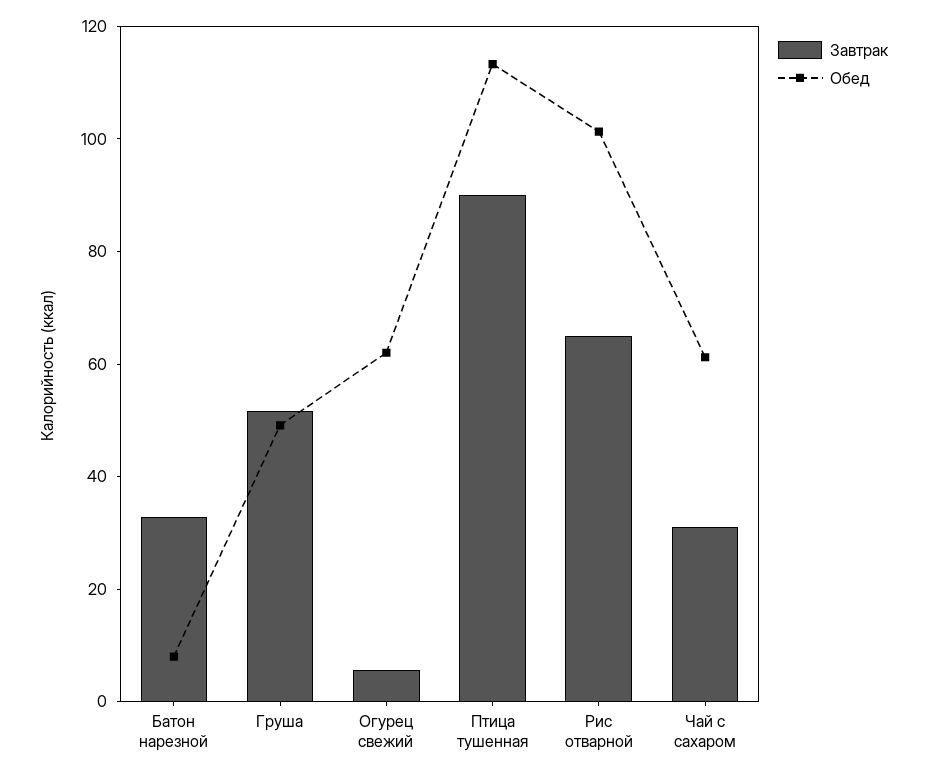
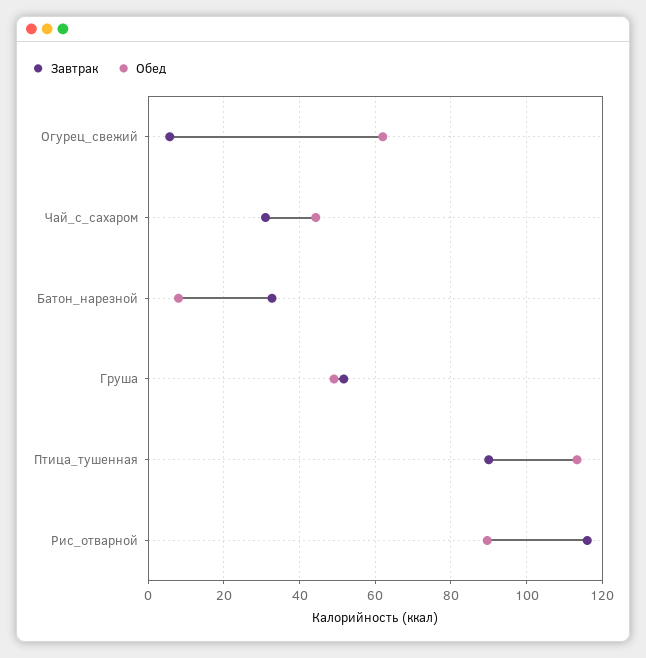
Завтрак, Рис отварной: 65 -> 116
Обед, Рис отварной: 100 -> 90
Обед, Чай с сахаром: 60 -> 44

